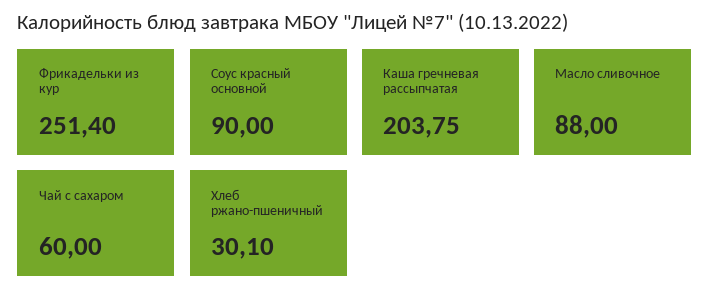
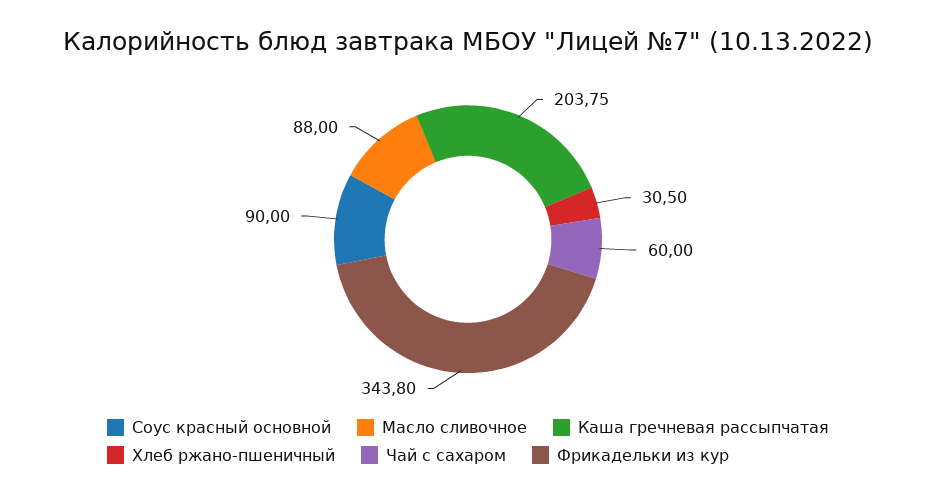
Фрикадельки из кур: 251.4 -> 343.8
Хлеб ржано-пшеничный: 30.1 -> 30.5

